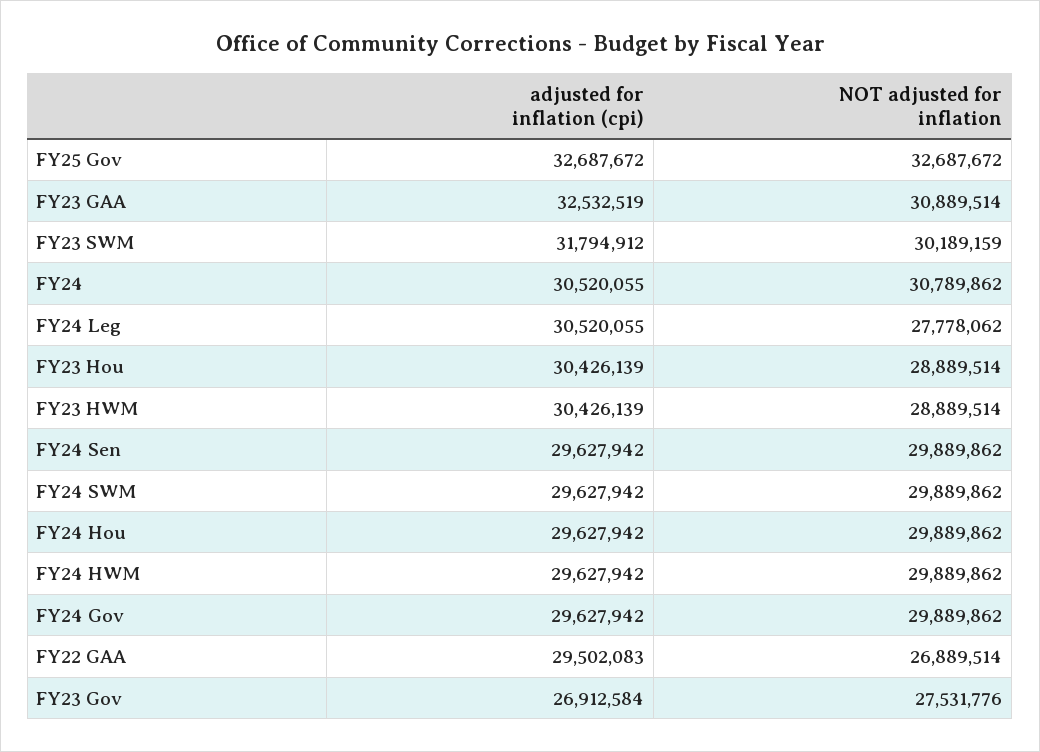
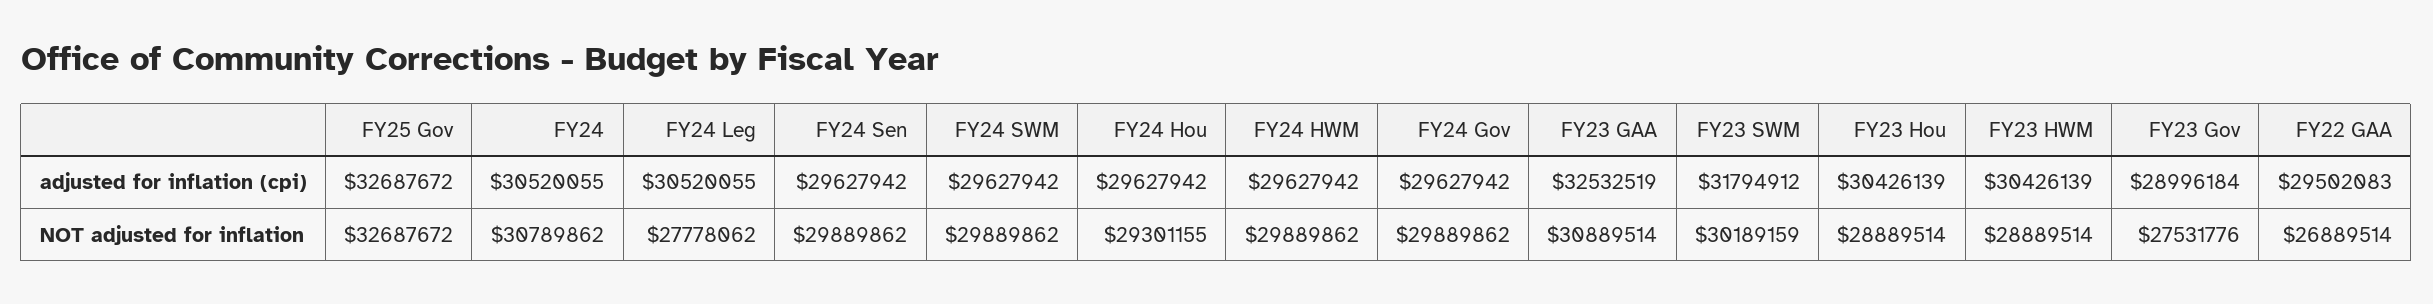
NOT adjusted for inflation, FY24 Hou: 29889862 -> 29301155
adjusted for inflation (cpi), FY23 Gov: 26912584 -> 28996184

